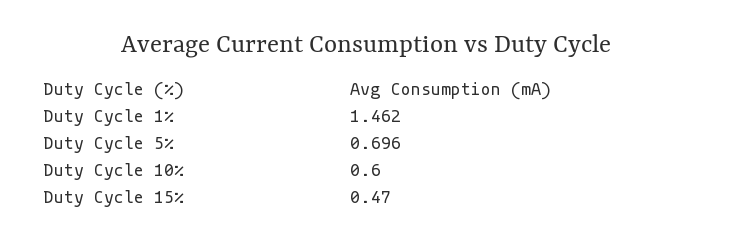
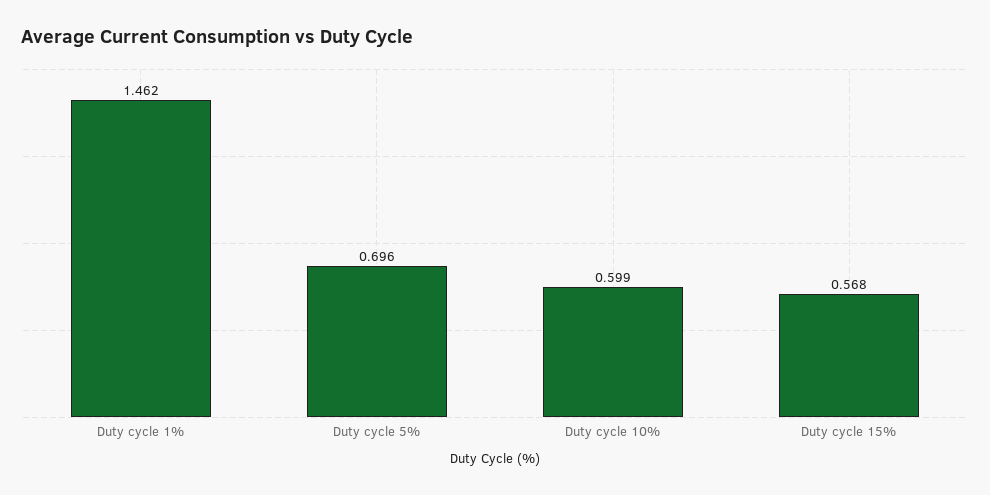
Duty Cycle 10%: 0.6 -> 0.599
Duty Cycle 15%: 0.47 -> 0.568

